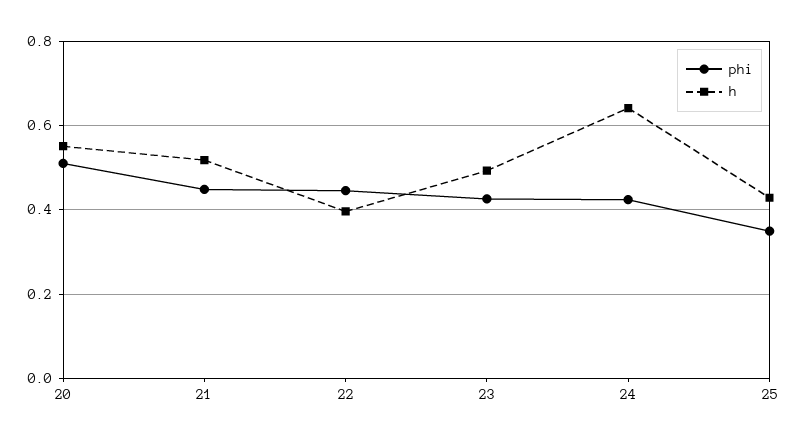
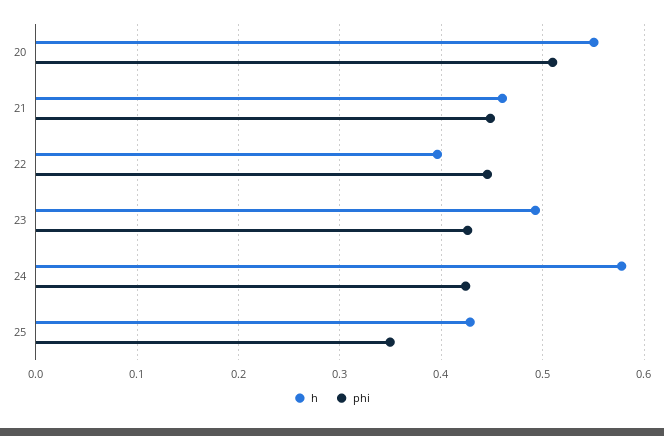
h, 21: 0.52 -> 0.46
h, 24: 0.64 -> 0.58

